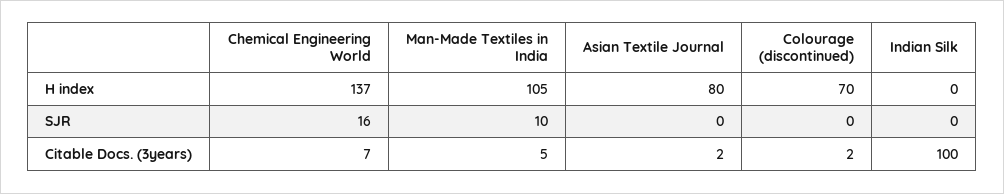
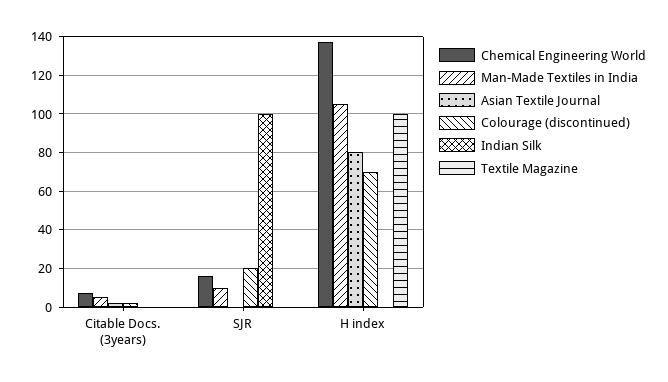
Colourage (discontinued), SJR: 0 -> 20
Indian Silk, SJR: 0 -> 100
Indian Silk, Citable Docs. (3years): 100 -> 0
Textile Magazine, Citable Docs. (3years): none -> 0
Textile Magazine, SJR: none -> 0
Textile Magazine, H index: none -> 100

